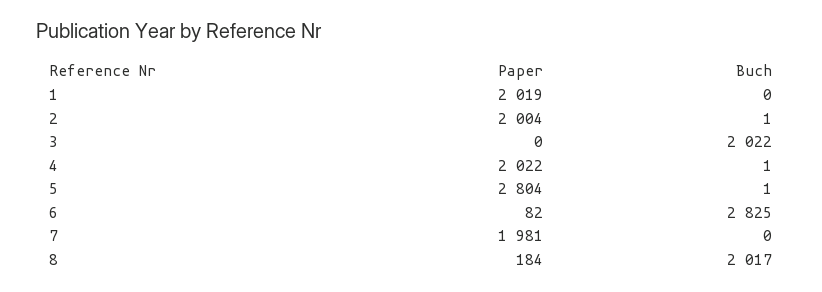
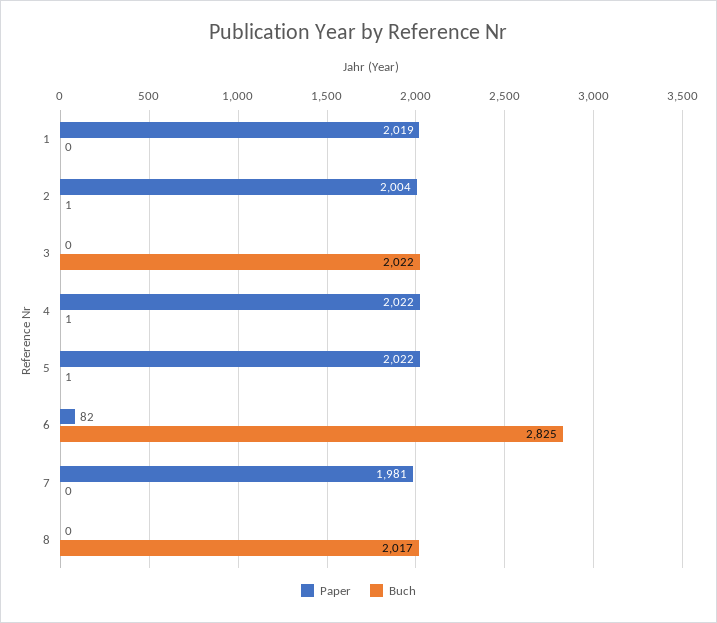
Paper, 5: 2804 -> 2022
Paper, 8: 184 -> 0

